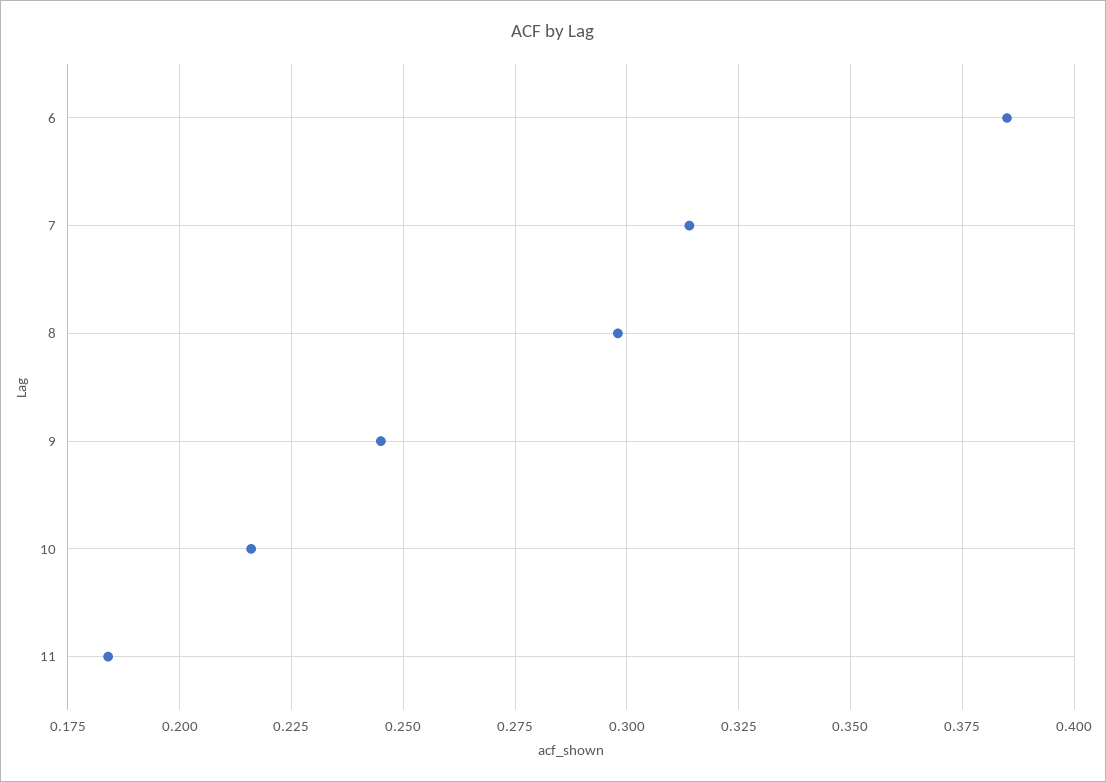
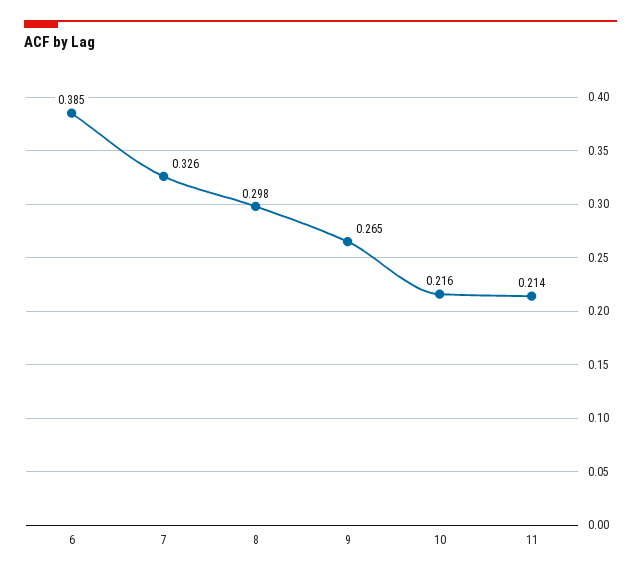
7: 0.315 -> 0.326
9: 0.245 -> 0.265
11: 0.185 -> 0.214

